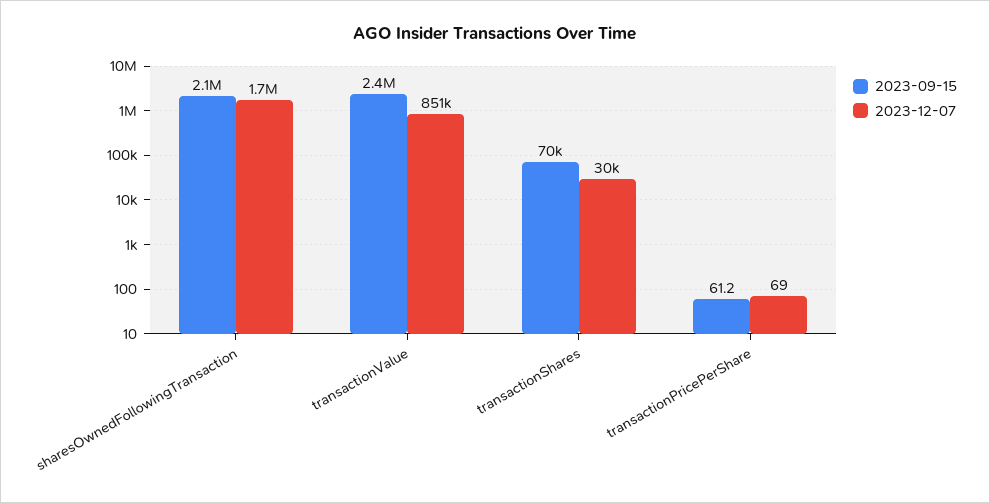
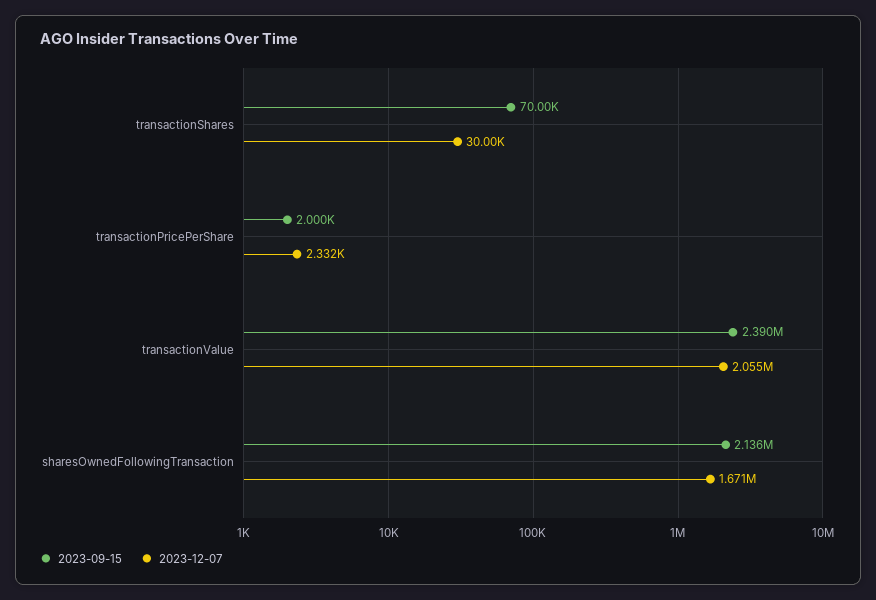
2023-12-07, transactionValue: 851000 -> 2055000
2023-09-15, transactionPricePerShare: 61.2 -> 2000
2023-12-07, transactionPricePerShare: 69 -> 2332

